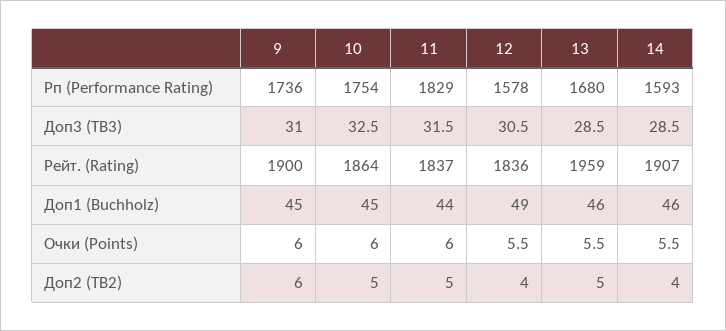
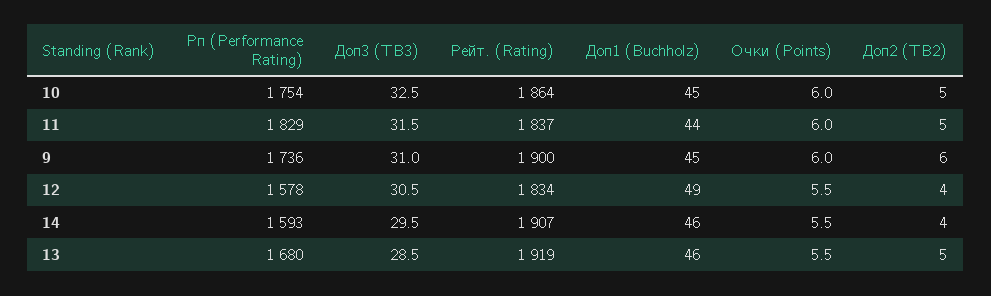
14, Доп3 (TB3): 28.5 -> 29.5
12, Рейт. (Rating): 1836 -> 1834
13, Рейт. (Rating): 1959 -> 1919

